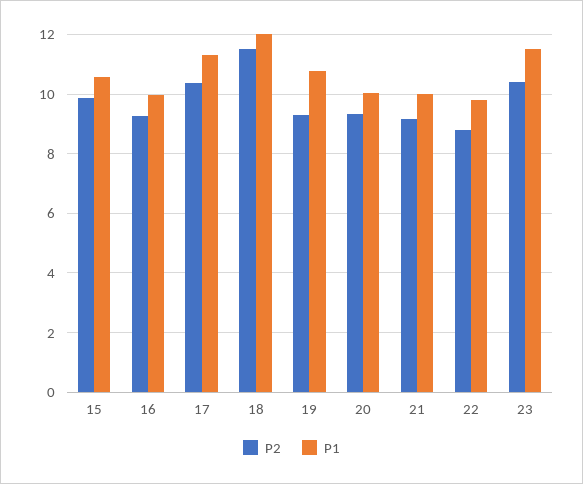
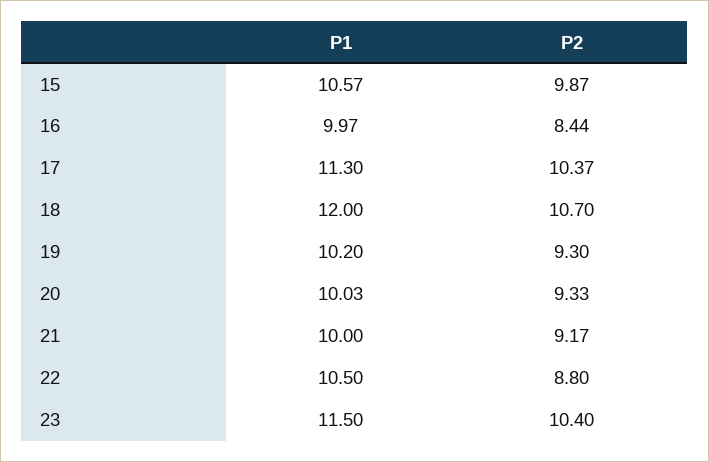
P2, 16: 9.25 -> 8.44
P2, 18: 11.5 -> 10.7
P1, 19: 10.75 -> 10.2
P1, 22: 9.75 -> 10.5

